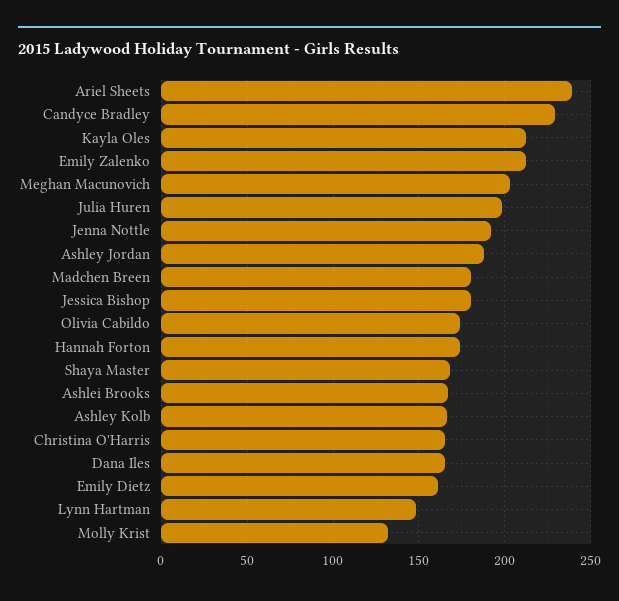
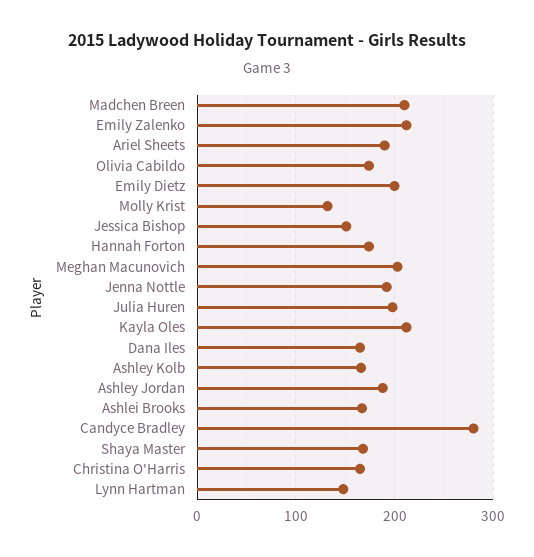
Ariel Sheets: 240 -> 190
Candyce Bradley: 230 -> 280
Madchen Breen: 180 -> 210
Jessica Bishop: 180 -> 150
Emily Dietz: 160 -> 200

